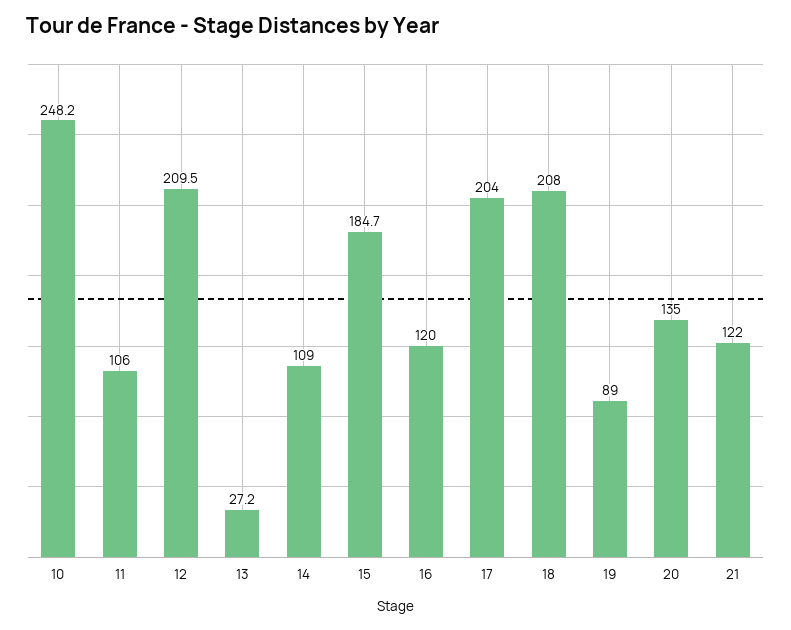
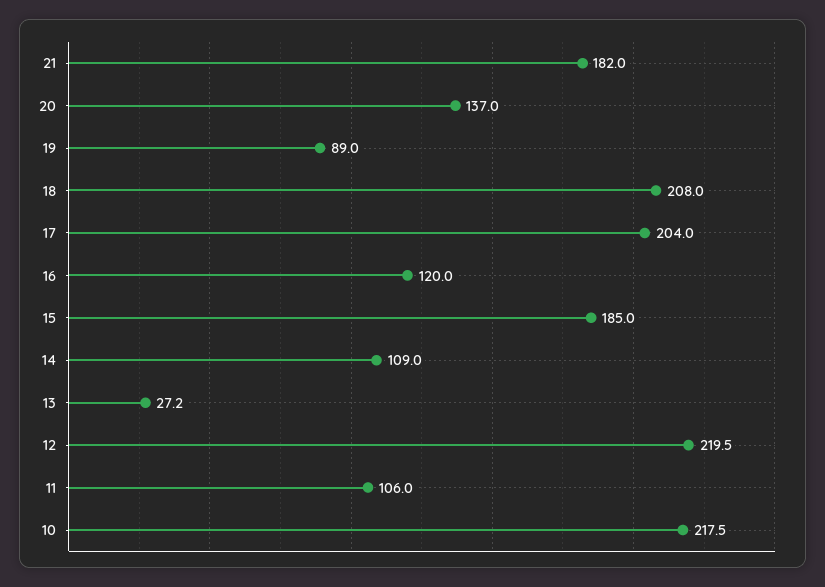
10: 248.2 -> 217.5
12: 209.5 -> 219.5
15: 184.7 -> 185
20: 135 -> 137
21: 122 -> 182

